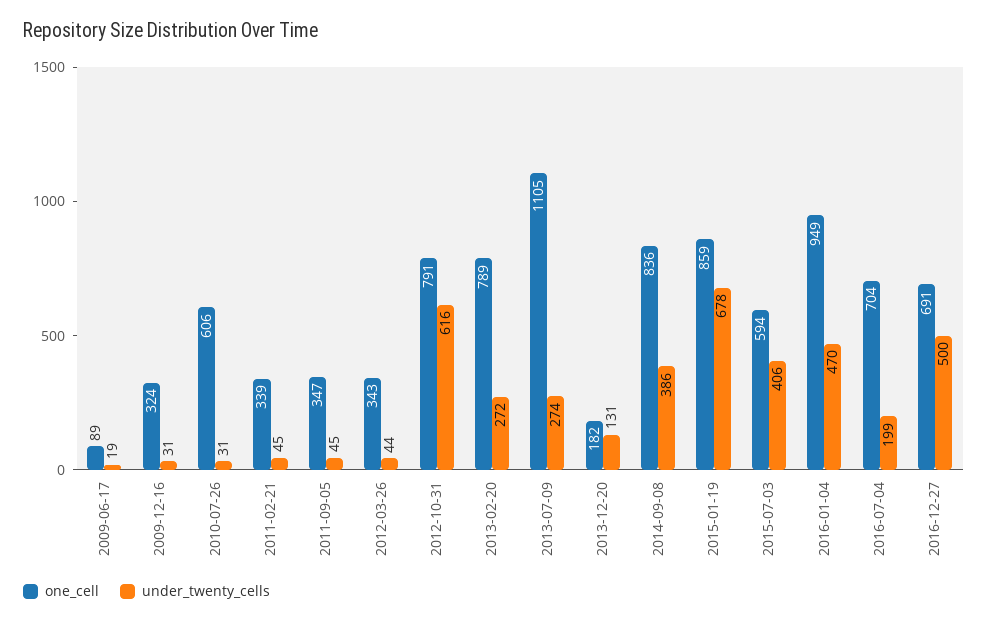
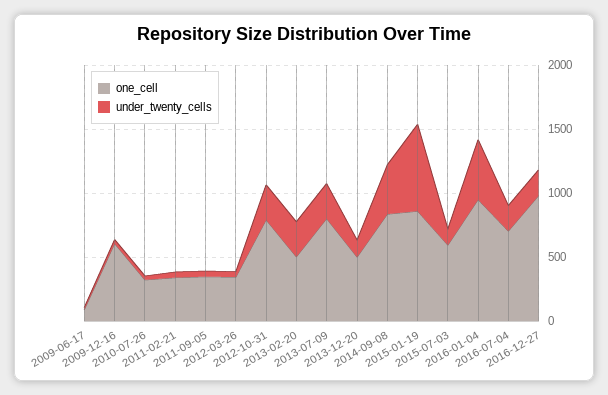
one_cell, 2009-12-16: 324 -> 600
one_cell, 2010-07-26: 606 -> 300
under_twenty_cells, 2012-10-31: 616 -> 300
one_cell, 2013-02-20: 789 -> 500
one_cell, 2013-07-09: 1105 -> 800
one_cell, 2013-12-20: 182 -> 500
under_twenty_cells, 2015-07-03: 406 -> 100
one_cell, 2016-12-27: 691 -> 1000
under_twenty_cells, 2016-12-27: 500 -> 200

